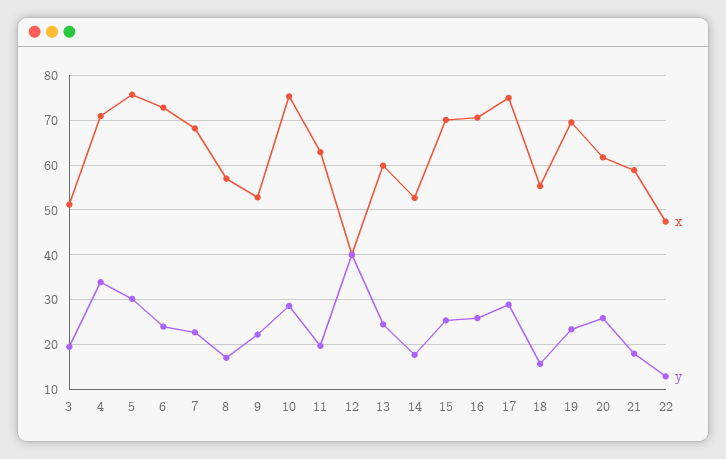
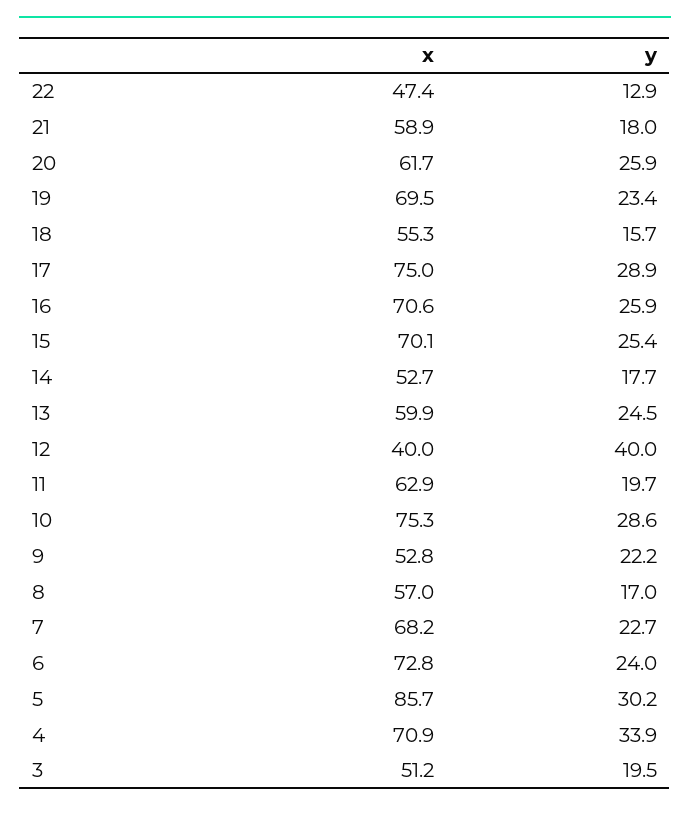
x, 5: 76 -> 85.7

